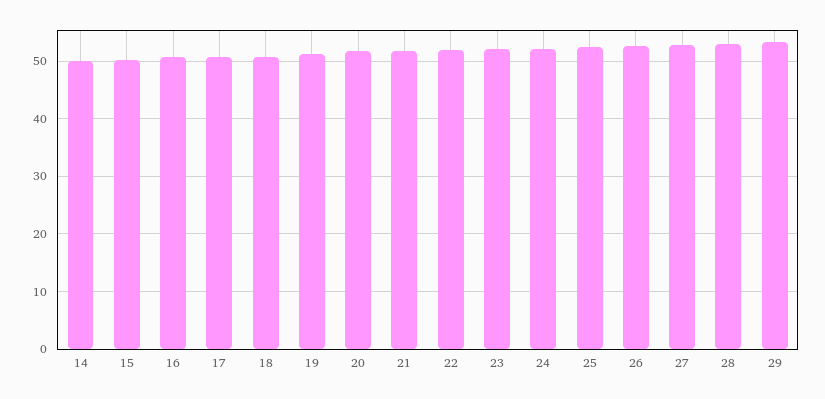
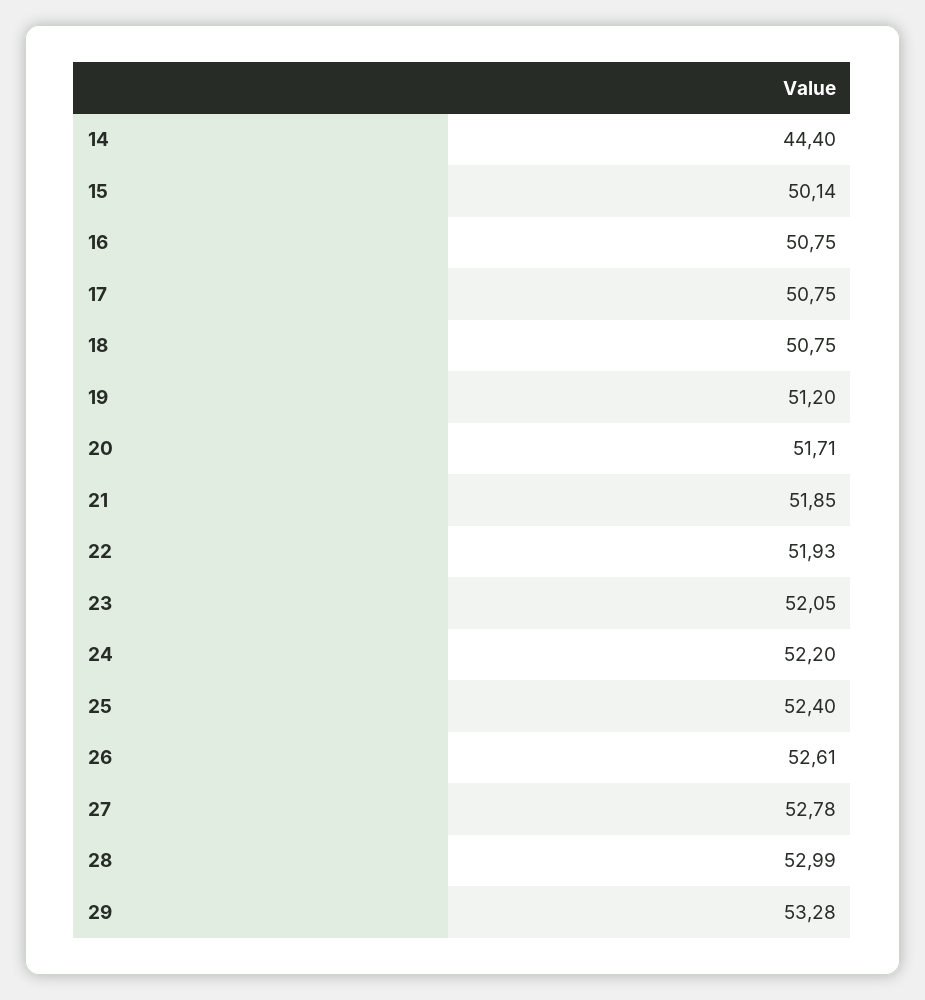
14: 50 -> 44.4

